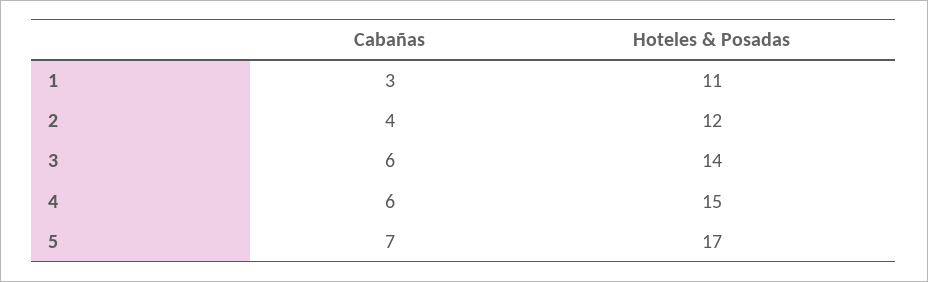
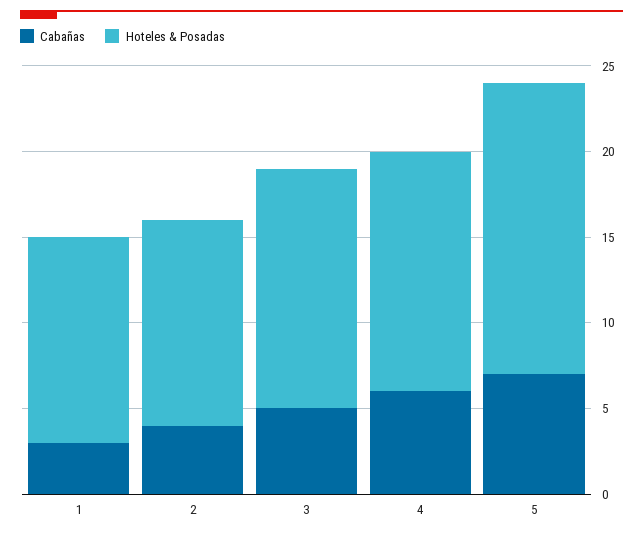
Hoteles & Posadas, 1: 11 -> 12
Cabañas, 3: 6 -> 5
Hoteles & Posadas, 4: 15 -> 14

